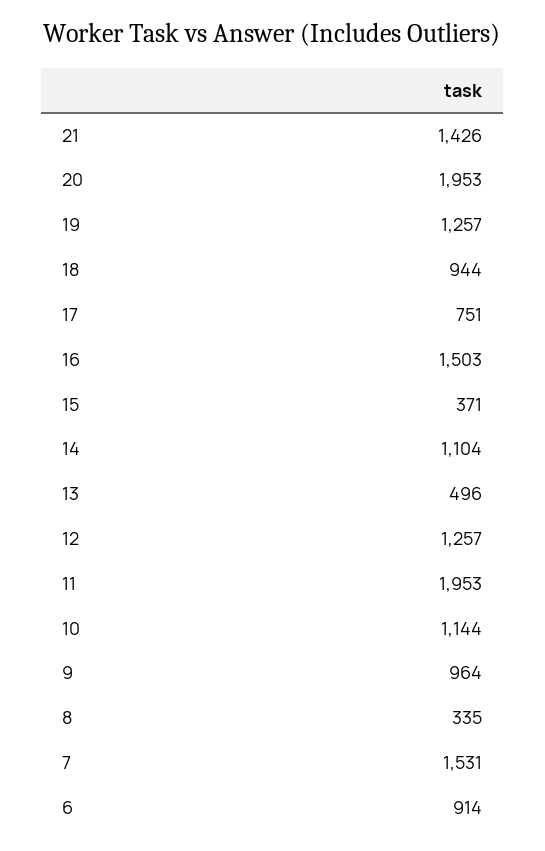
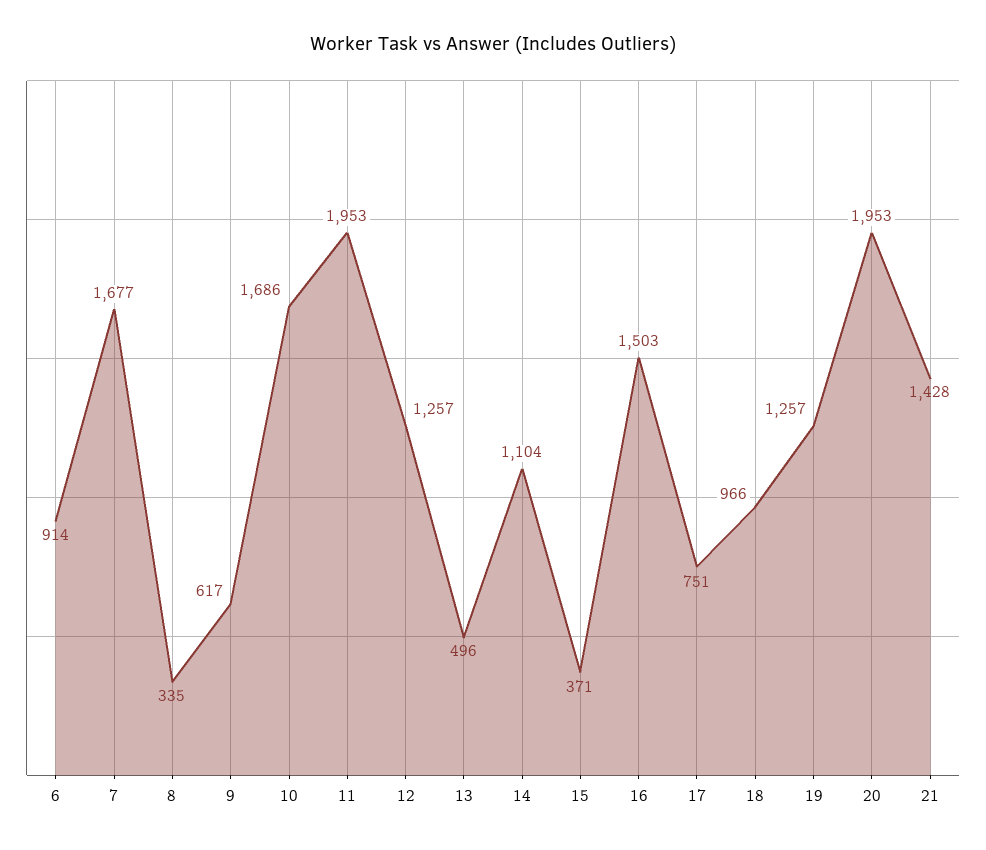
21: 1426 -> 1428
18: 944 -> 966
10: 1144 -> 1686
9: 964 -> 617
7: 1531 -> 1677

